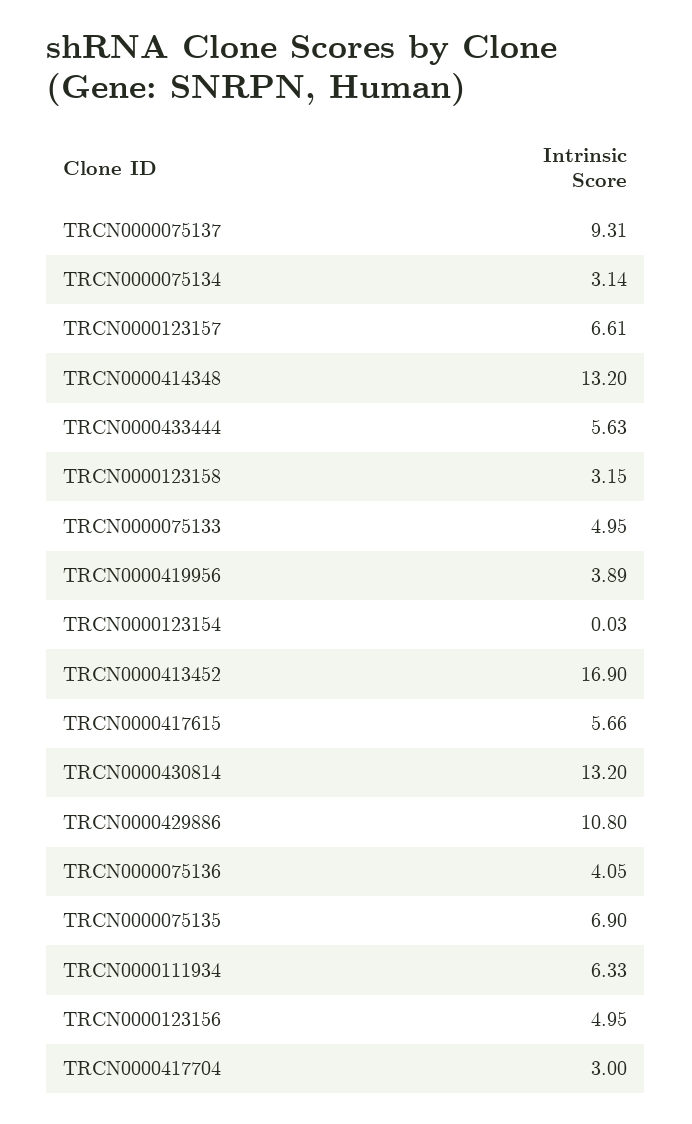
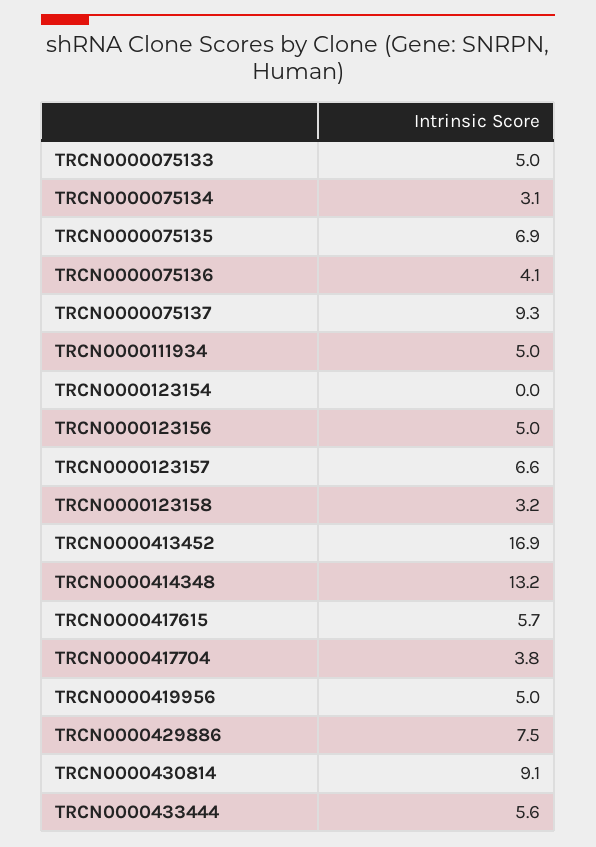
TRCN0000419956: 3.89 -> 5
TRCN0000430814: 13.2 -> 9.1
TRCN0000429886: 10.8 -> 7.5
TRCN0000111934: 6.33 -> 5
TRCN0000417704: 3 -> 3.8

